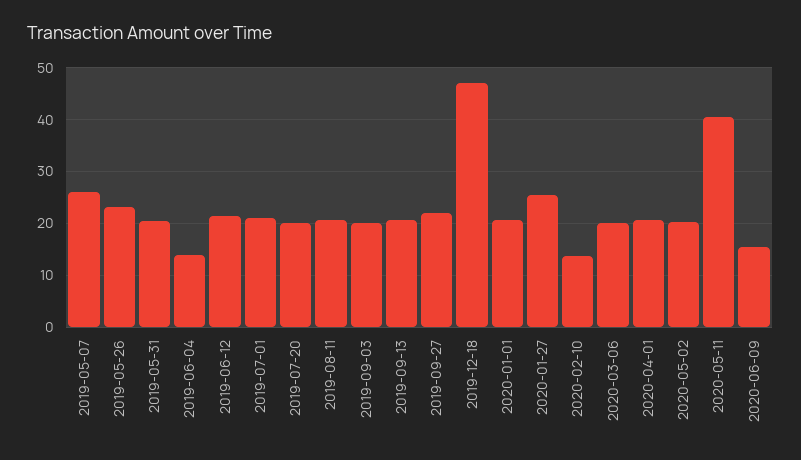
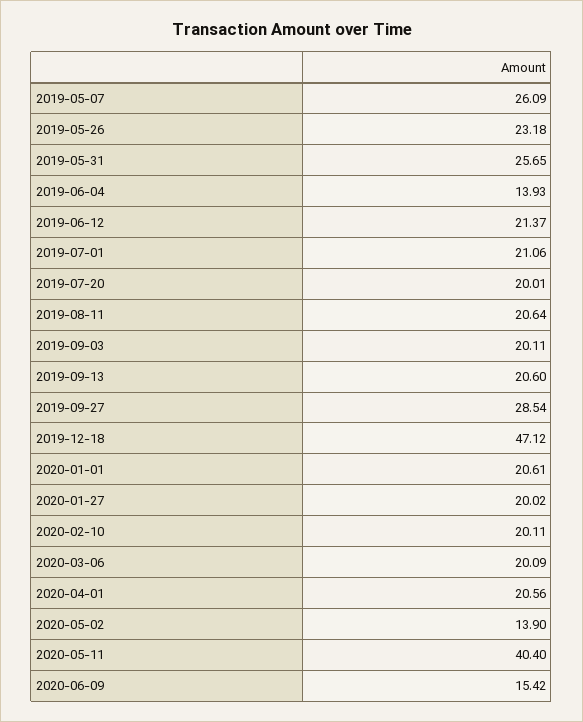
2019-05-31: 20 -> 25.65
2019-09-27: 22 -> 28.54
2020-01-27: 26 -> 20.02
2020-02-10: 14 -> 20.11
2020-05-02: 20 -> 13.9

